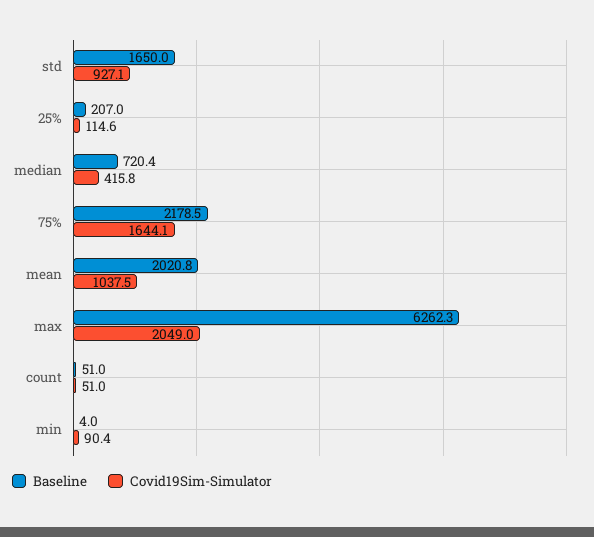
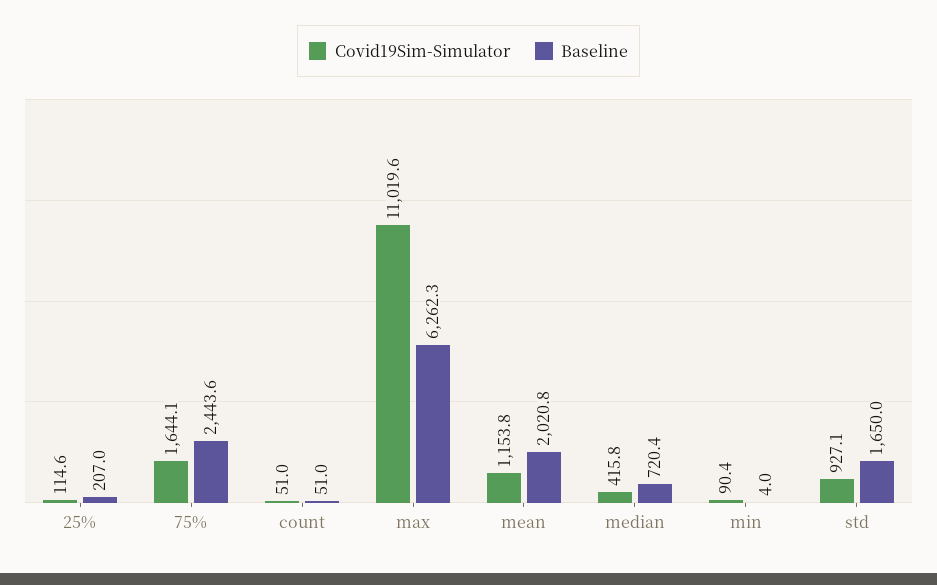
Baseline, 75%: 2178.5 -> 2443.6
Covid19Sim-Simulator, mean: 1037.5 -> 1153.8
Covid19Sim-Simulator, max: 2049 -> 11019.6

